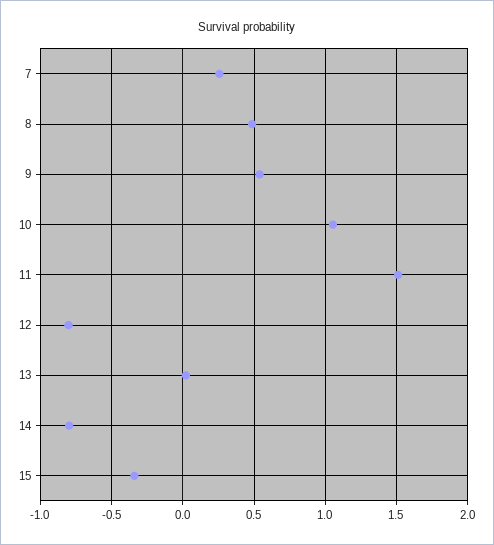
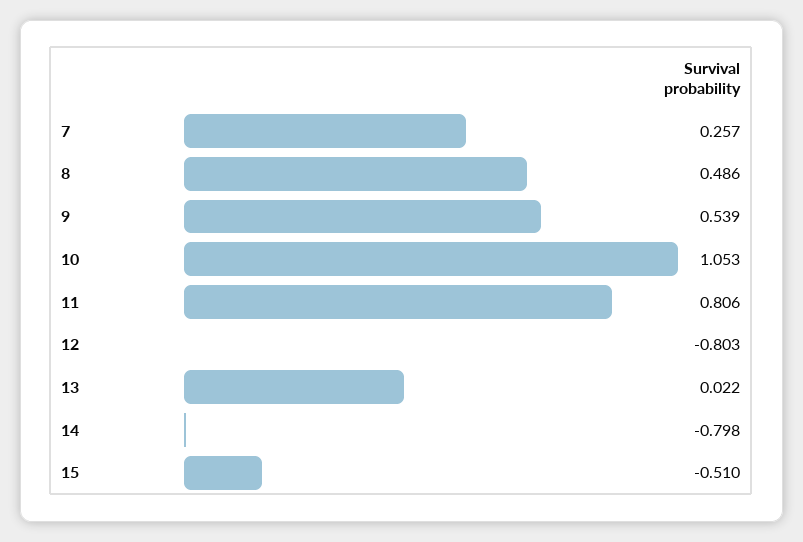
11: 1.5 -> 0.806
15: -0.35 -> -0.51

